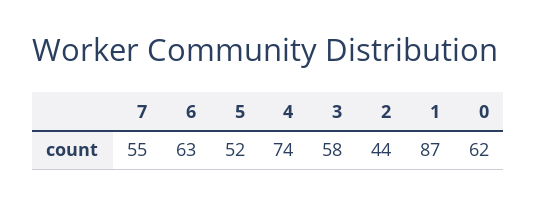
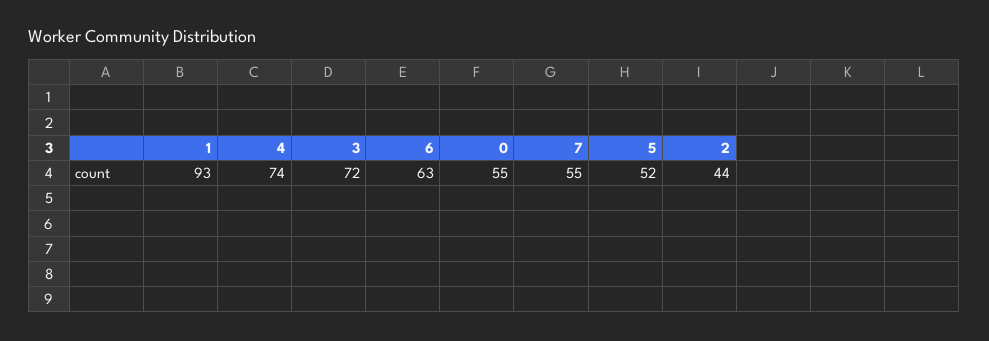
3: 58 -> 72
1: 87 -> 93
0: 62 -> 55

